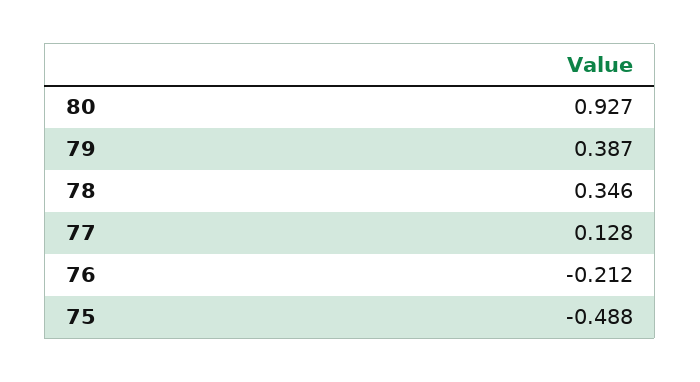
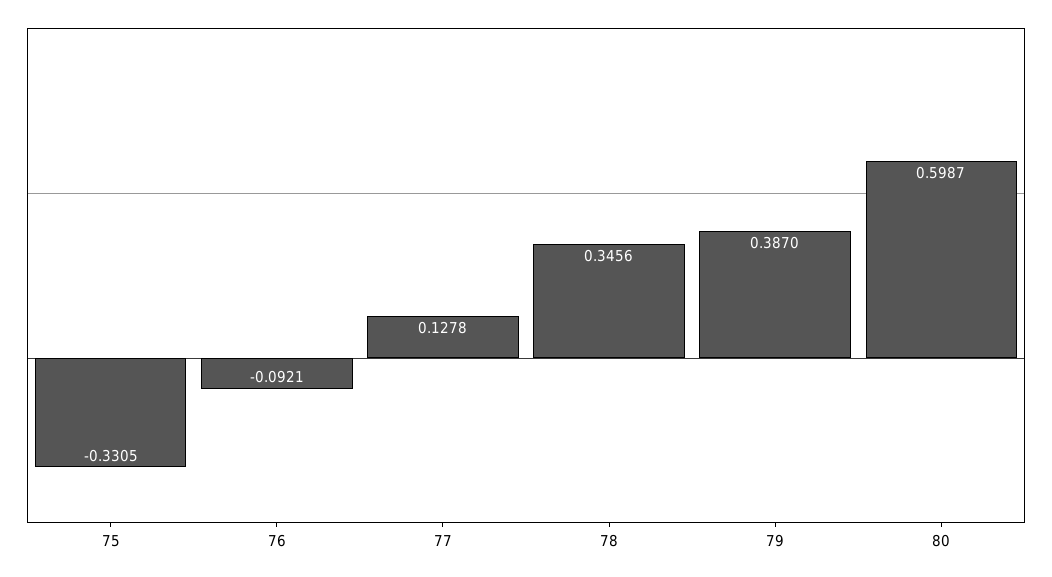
80: 0.927 -> 0.5987
76: -0.212 -> -0.0921
75: -0.488 -> -0.3305

